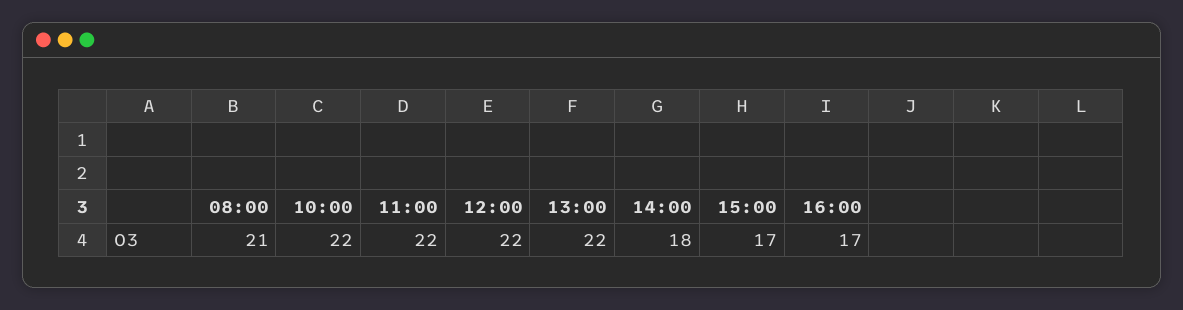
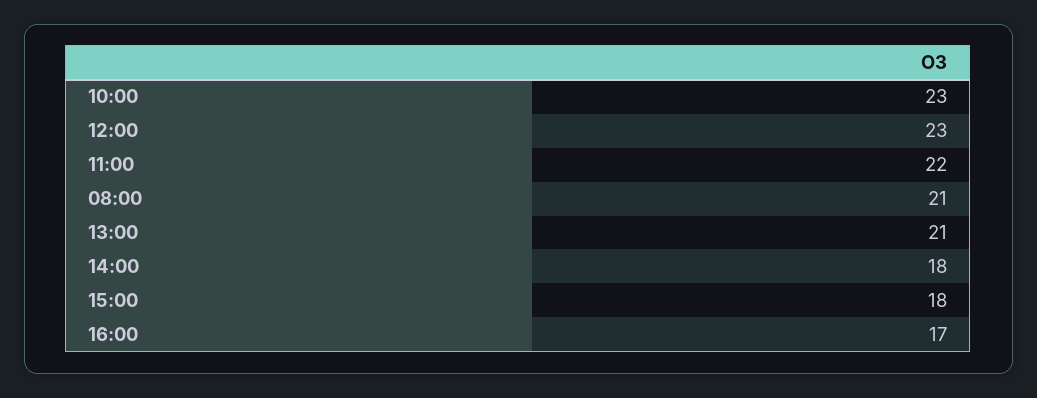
10:00: 22 -> 23
12:00: 22 -> 23
13:00: 22 -> 21
15:00: 17 -> 18

